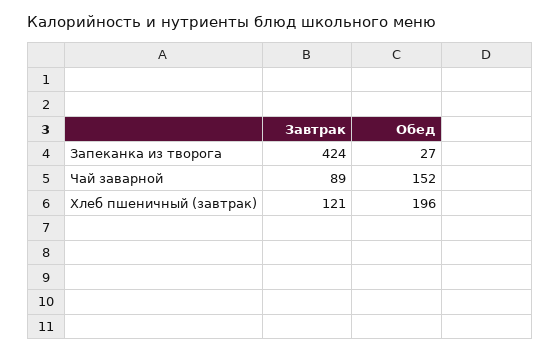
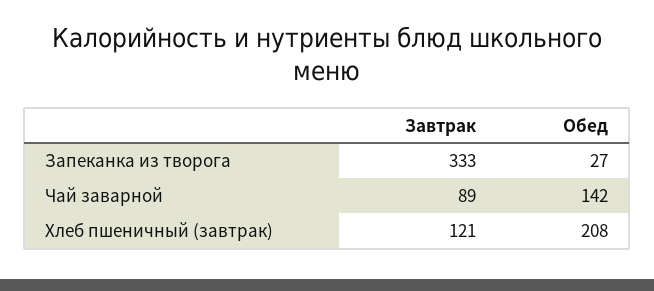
Завтрак, Запеканка из творога: 424 -> 333
Обед, Чай заварной: 152 -> 142
Обед, Хлеб пшеничный (завтрак): 196 -> 208

